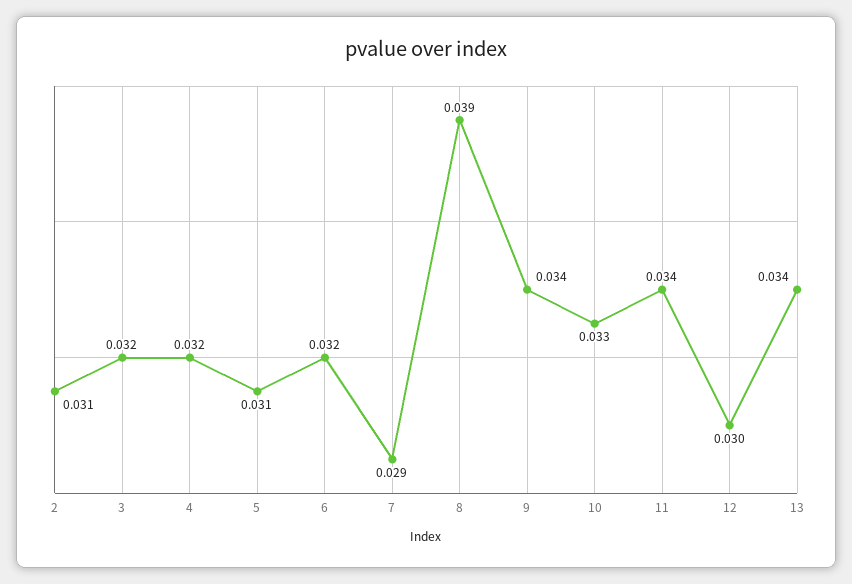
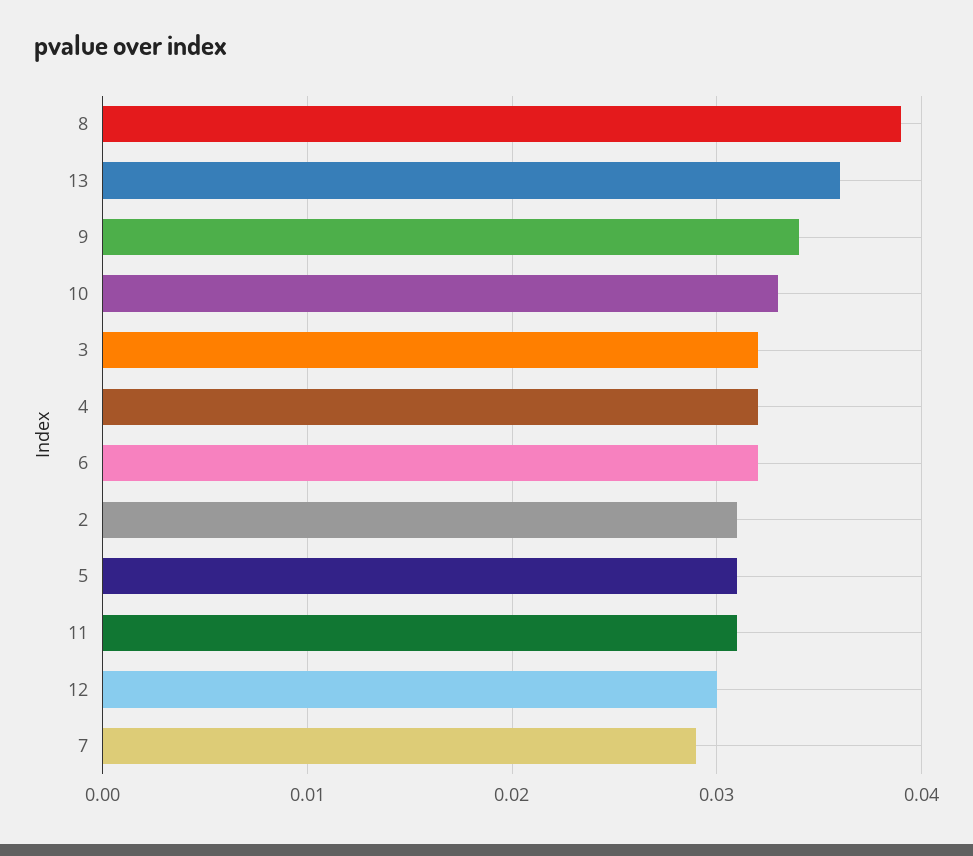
11: 0.034 -> 0.031
13: 0.034 -> 0.036

